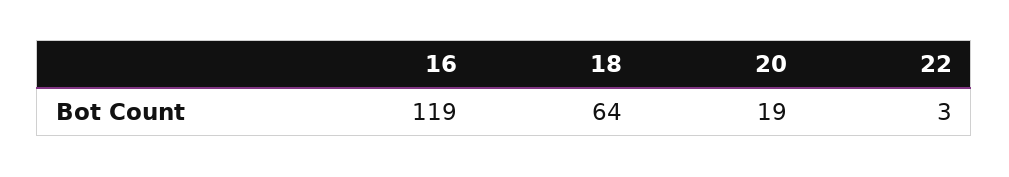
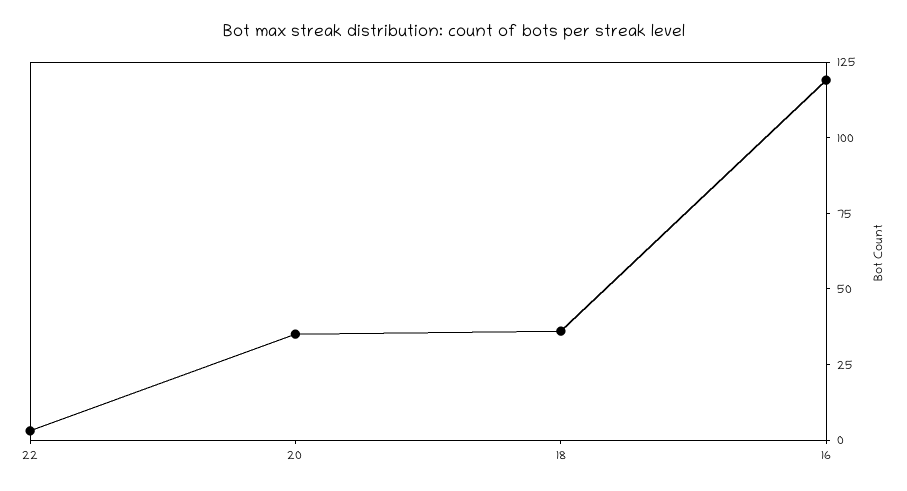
18: 64 -> 35
20: 19 -> 35

